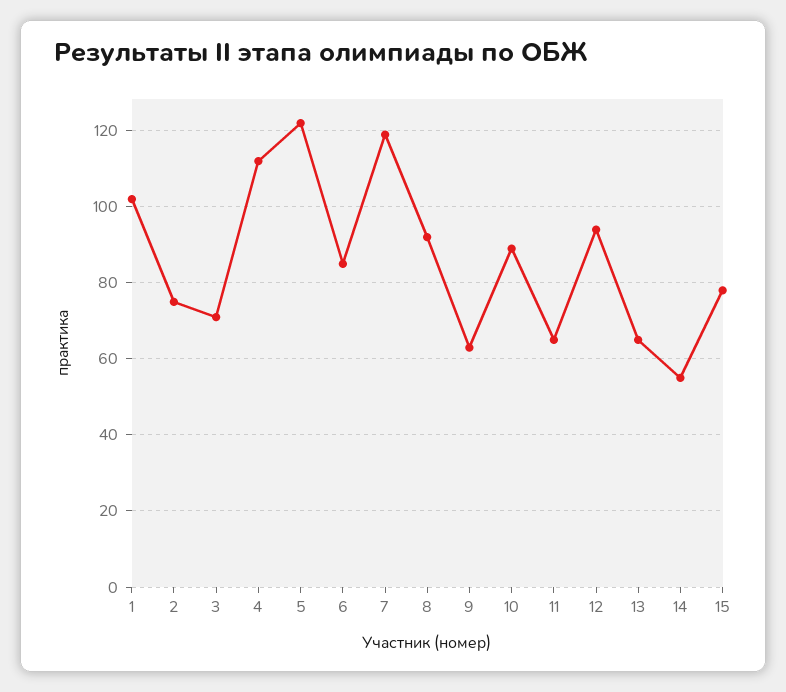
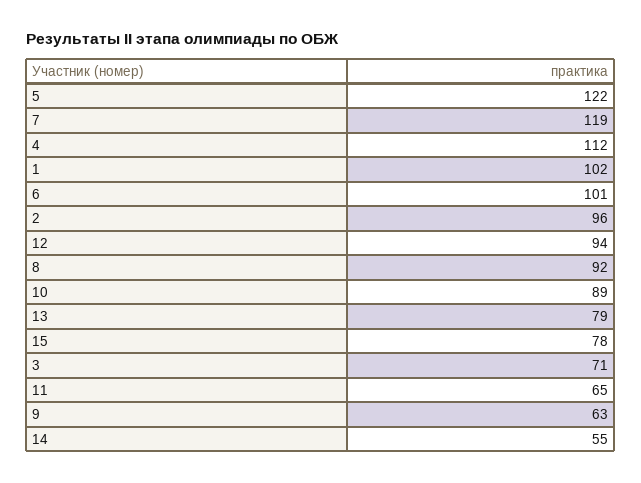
2: 75 -> 96
6: 85 -> 101
13: 65 -> 79

